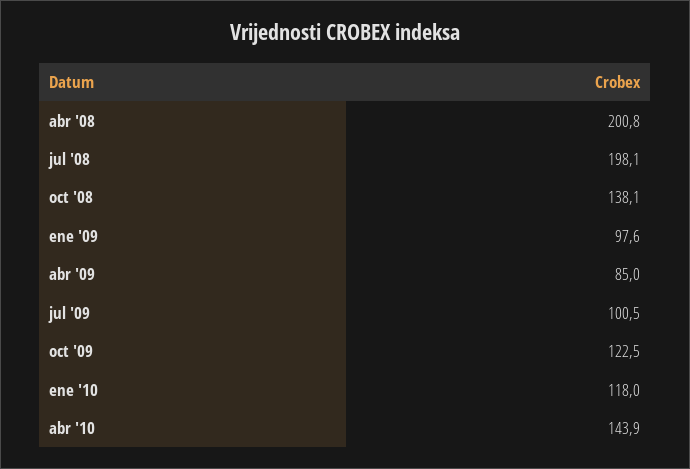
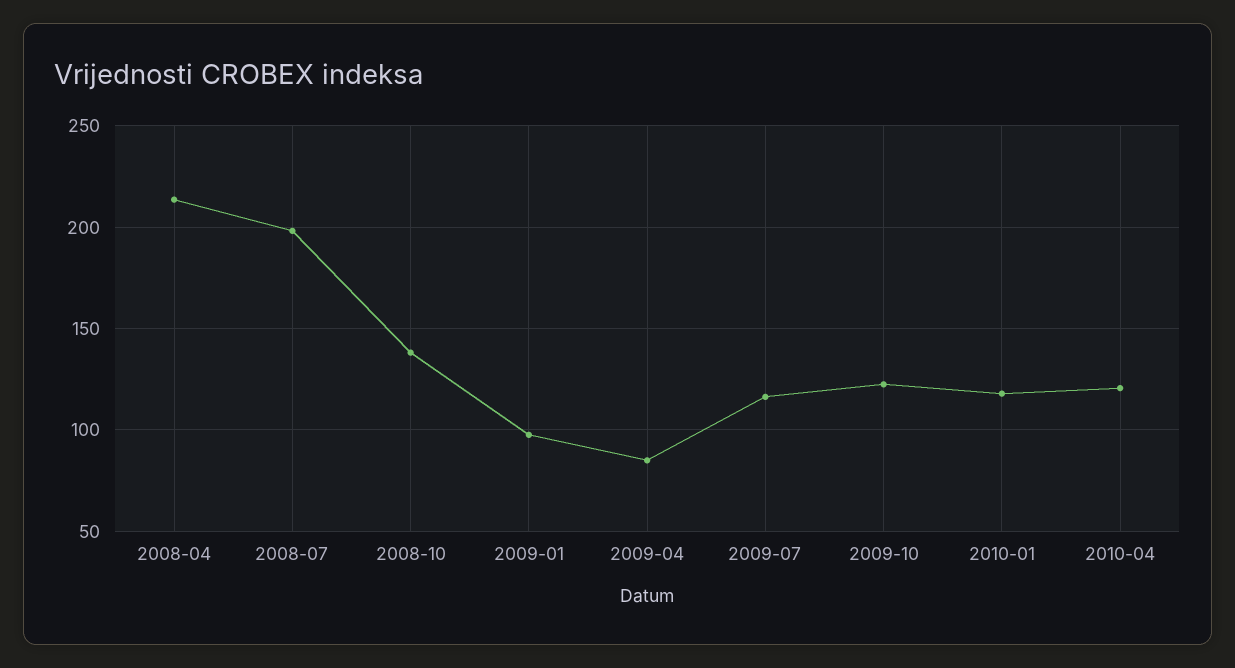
abr '08: 200.8 -> 215
jul '09: 100.5 -> 115
abr '10: 143.9 -> 120

